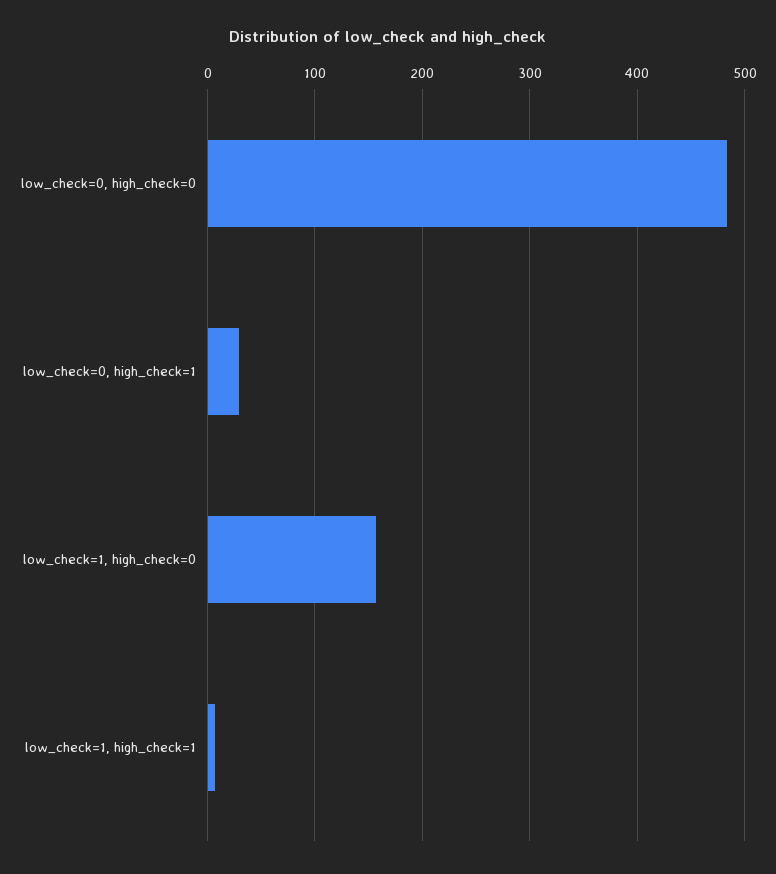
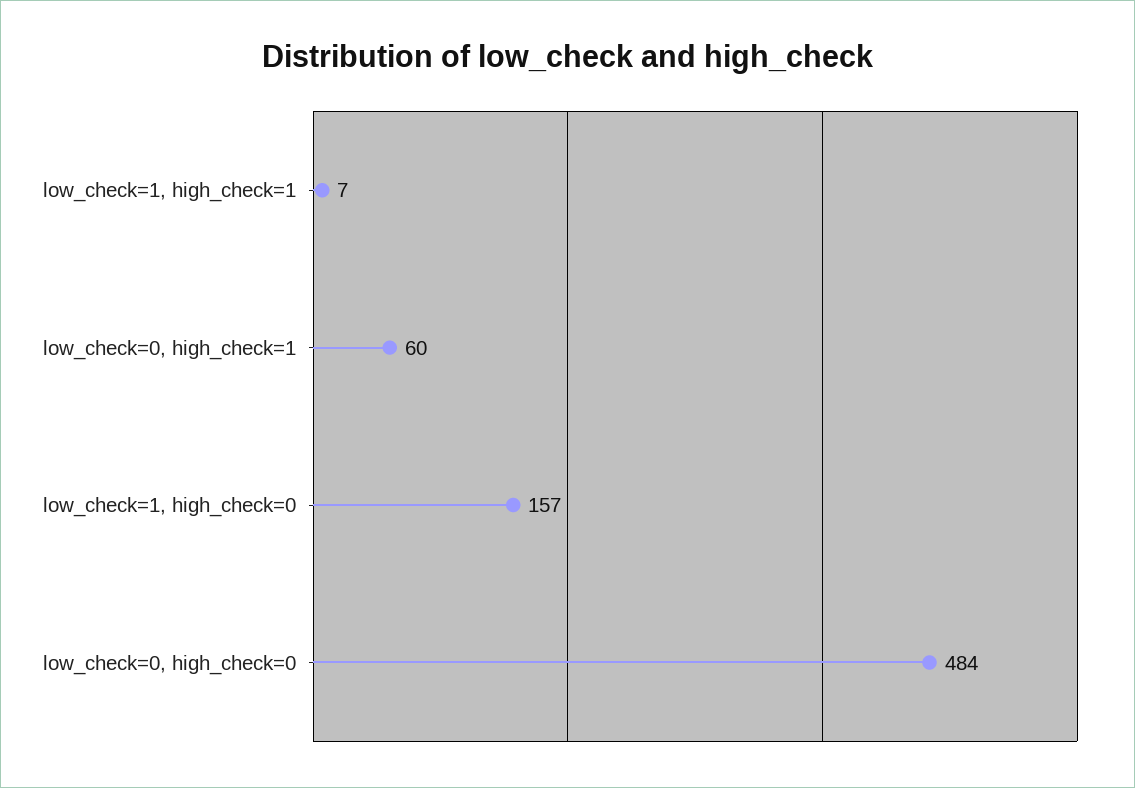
low_check=0, high_check=1: 30 -> 60

